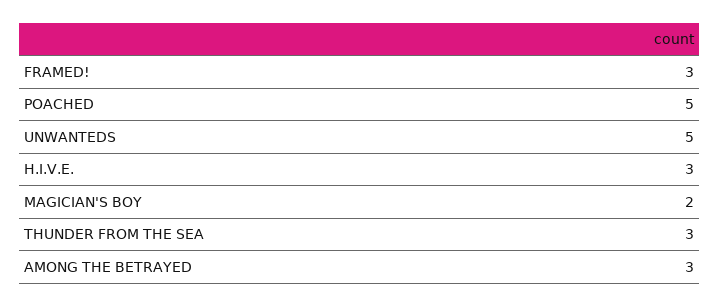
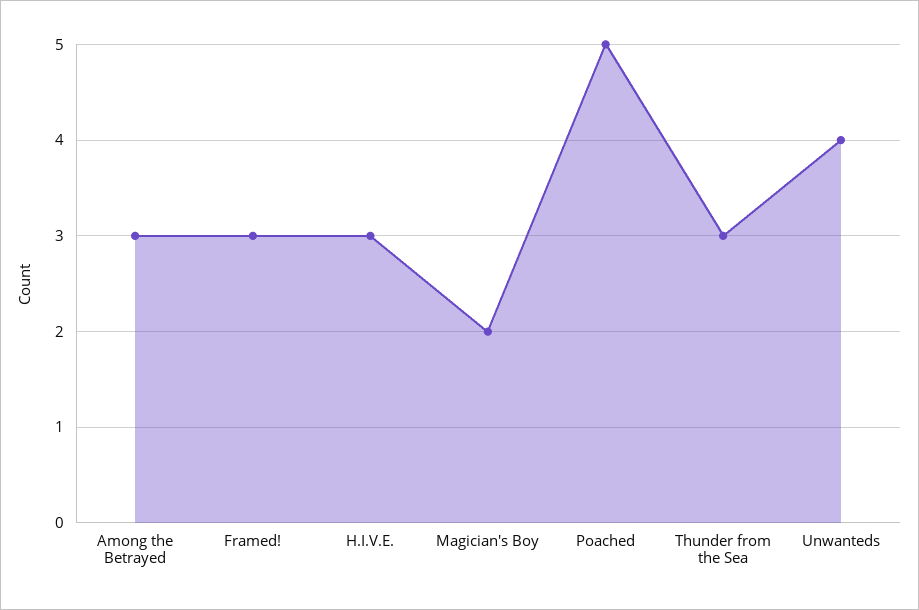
UNWANTEDS: 5 -> 4

